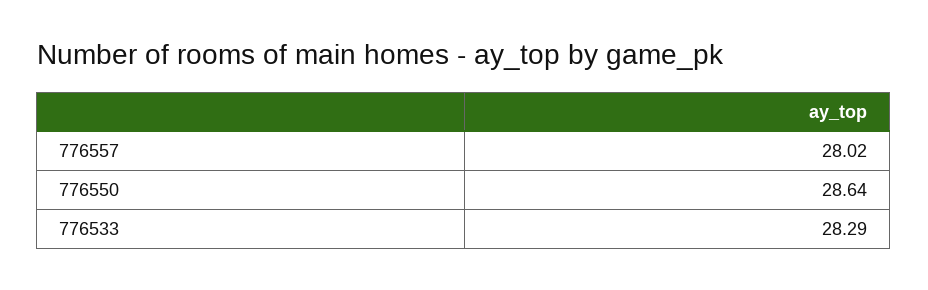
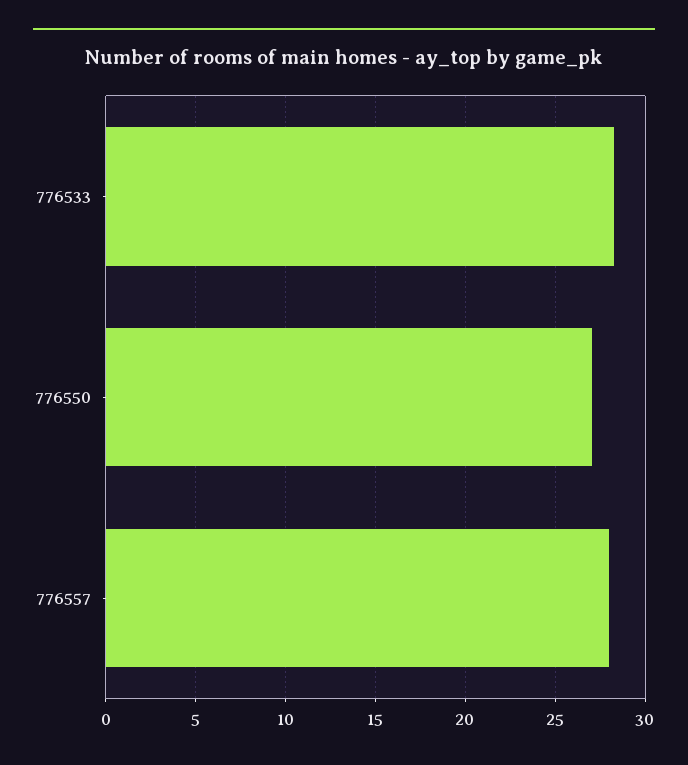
776550: 28.64 -> 27

